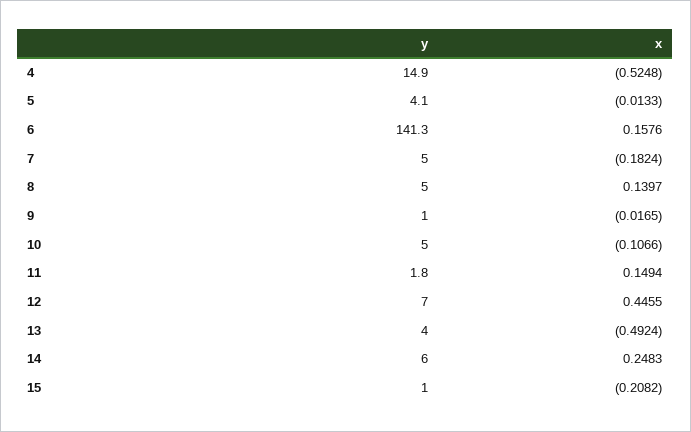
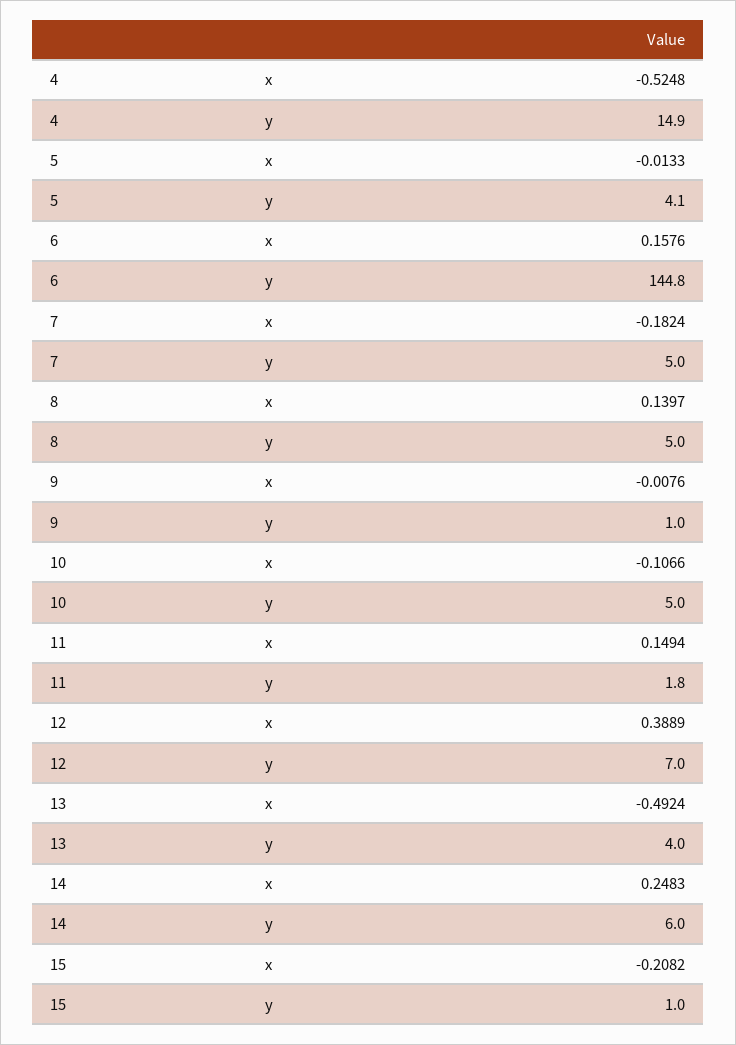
y, 6: 141.3 -> 144.8
x, 9: -0.0165 -> -0.0076
x, 12: 0.4455 -> 0.3889

